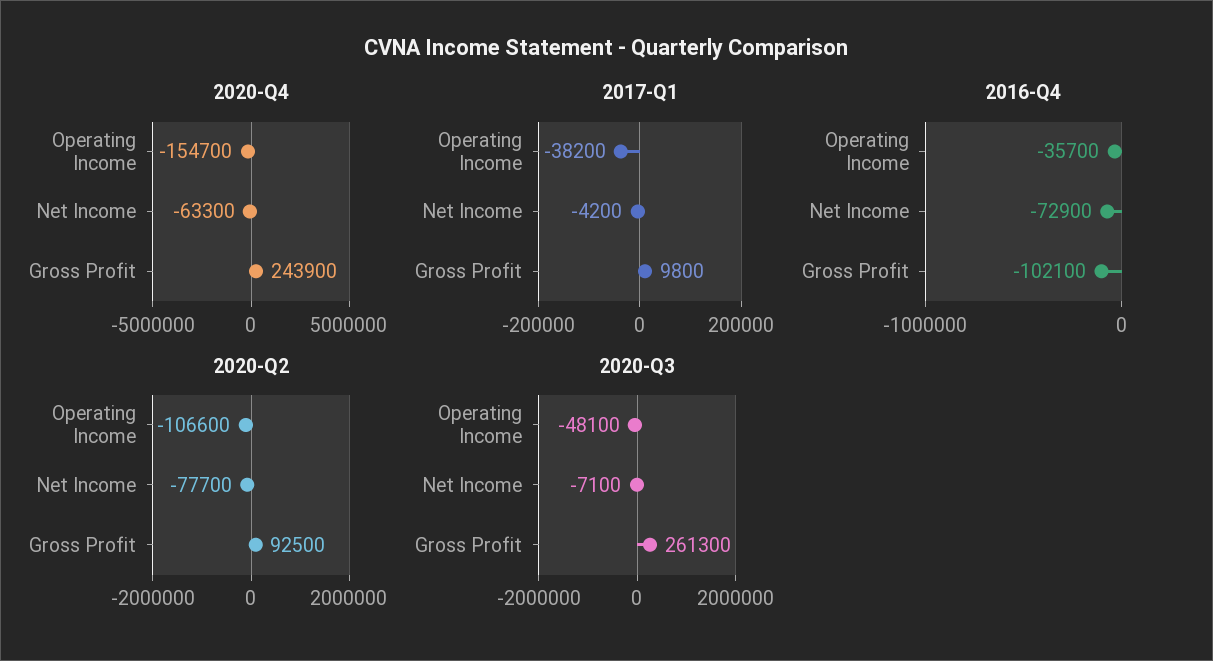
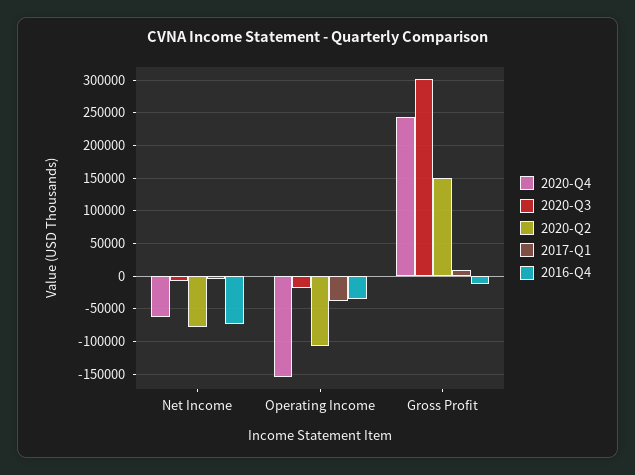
2016-Q4, Gross Profit: -102100 -> -10000
2020-Q2, Gross Profit: 92500 -> 150000
2020-Q3, Operating Income: -48100 -> -20000
2020-Q3, Gross Profit: 261300 -> 300000

